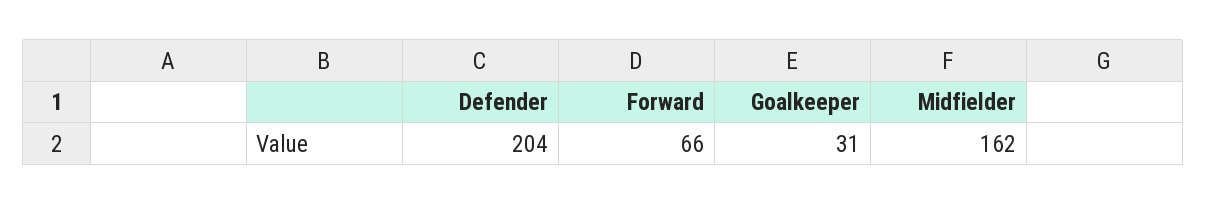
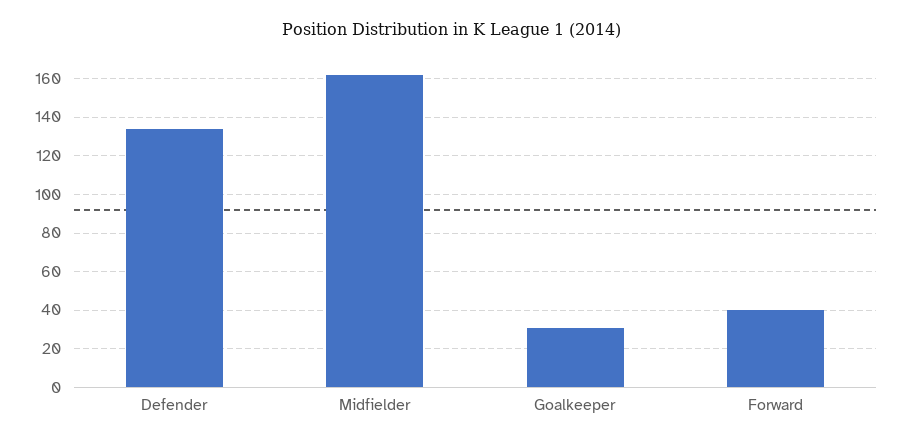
Defender: 204 -> 135
Forward: 66 -> 40

